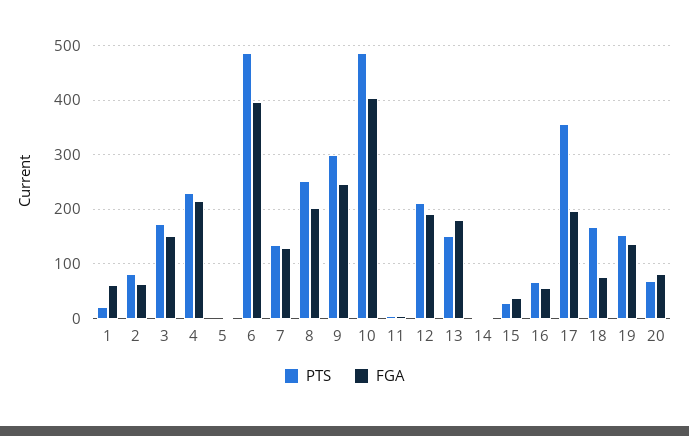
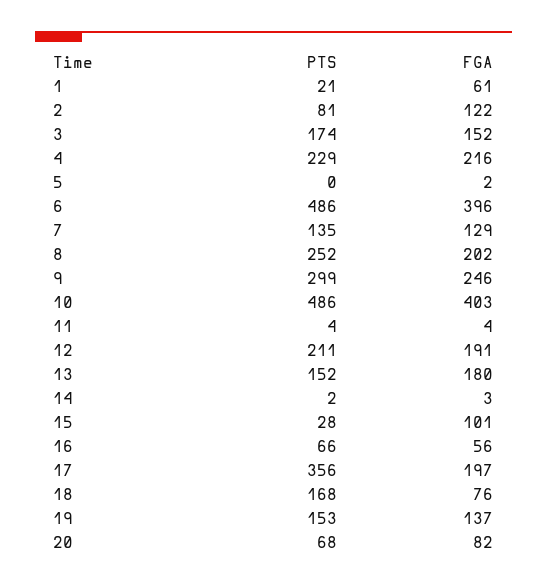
FGA, 2: 60 -> 122
FGA, 15: 40 -> 101

